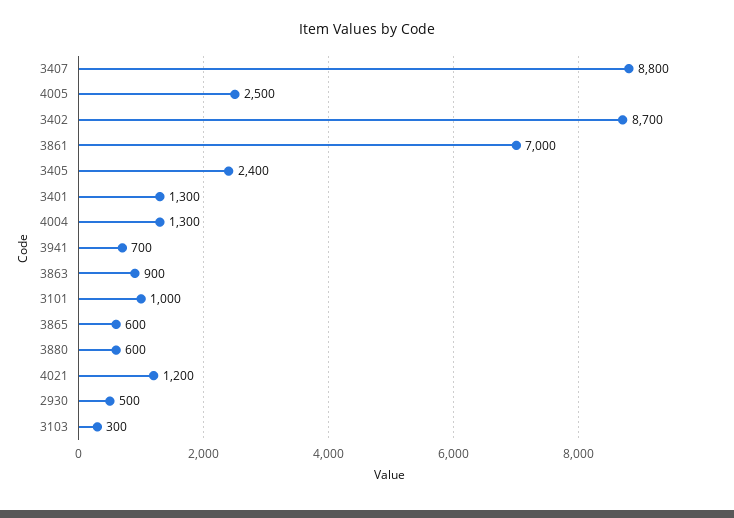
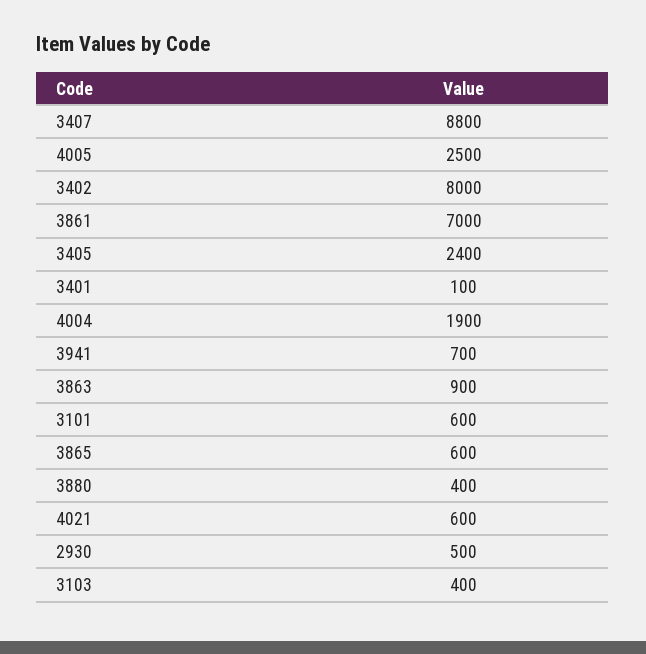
3402: 8700 -> 8000
3401: 1300 -> 100
4004: 1300 -> 1900
3101: 1000 -> 600
3880: 600 -> 400
4021: 1200 -> 600
3103: 300 -> 400

